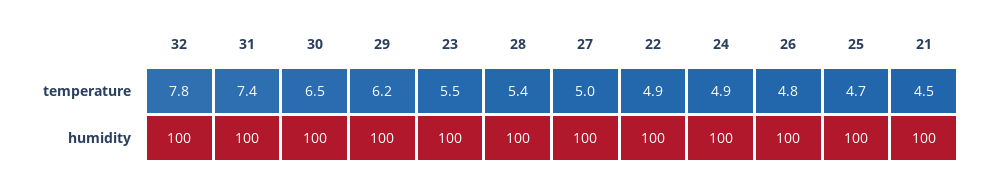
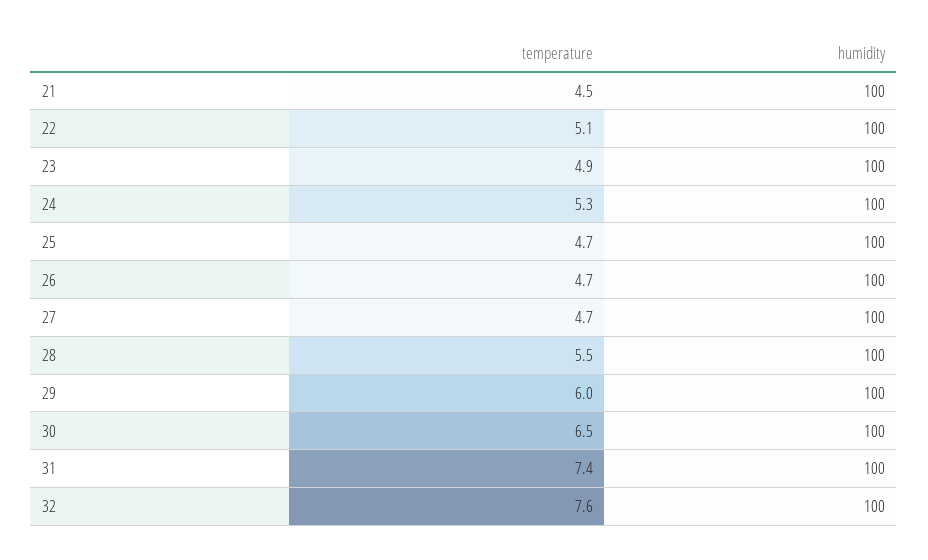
32, temperature: 7.8 -> 7.6
29, temperature: 6.2 -> 6
23, temperature: 5.5 -> 4.9
28, temperature: 5.4 -> 5.5
27, temperature: 5 -> 4.7
22, temperature: 4.9 -> 5.1
24, temperature: 4.9 -> 5.3
26, temperature: 4.8 -> 4.7

